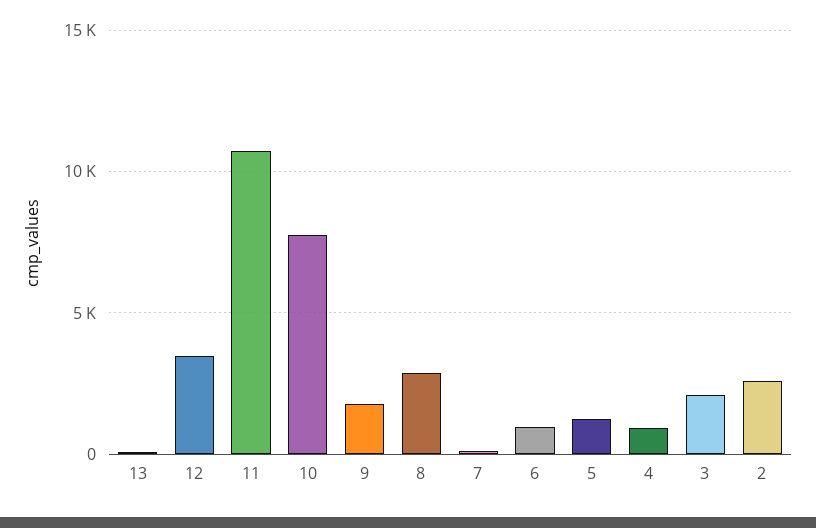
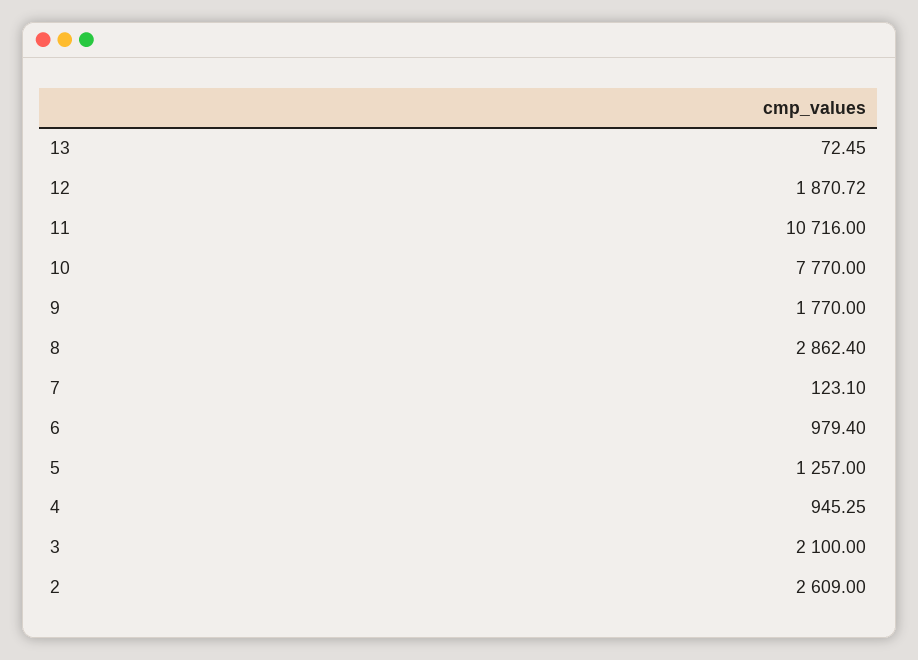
12: 3500 -> 1870.72

